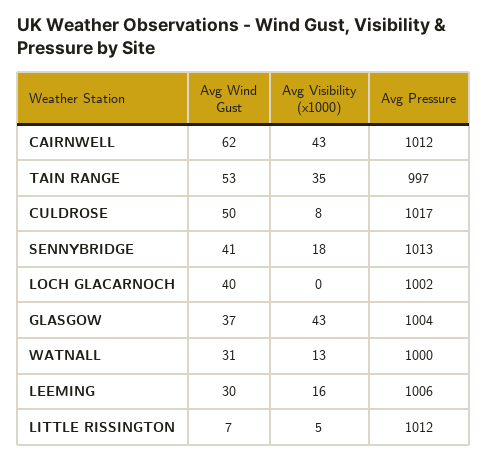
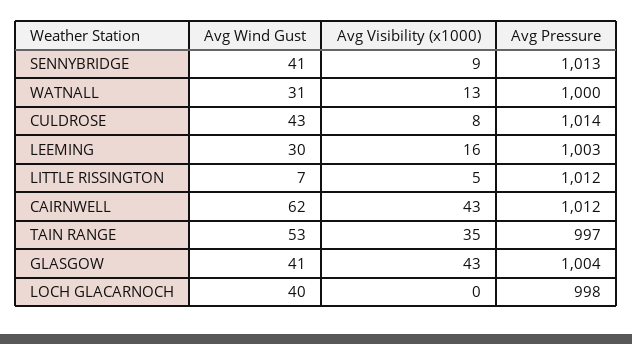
Avg Wind Gust, CULDROSE: 50 -> 43
Avg Pressure, CULDROSE: 1017 -> 1014
Avg Visibility (x1000), SENNYBRIDGE: 18 -> 9
Avg Pressure, LOCH GLACARNOCH: 1002 -> 998
Avg Wind Gust, GLASGOW: 37 -> 41
Avg Pressure, LEEMING: 1006 -> 1003

